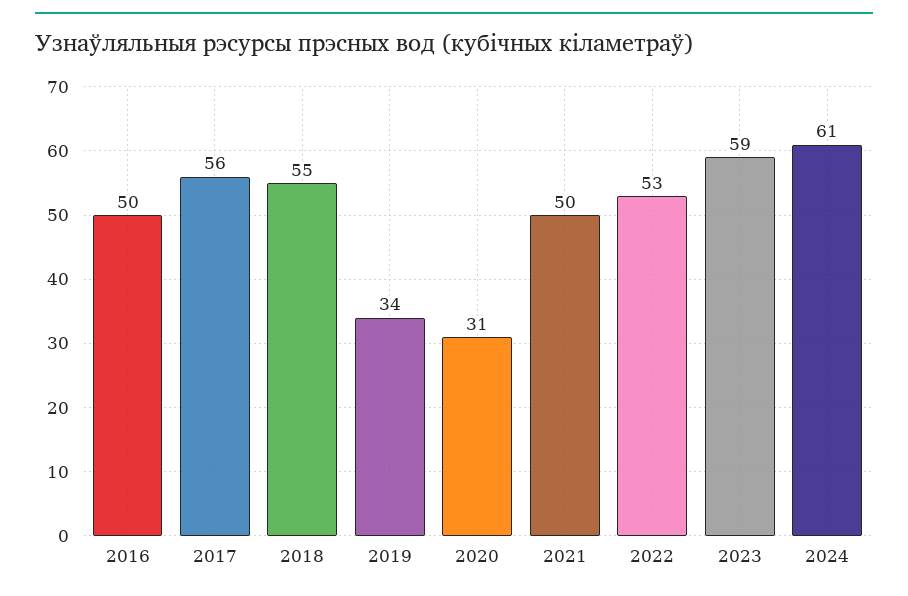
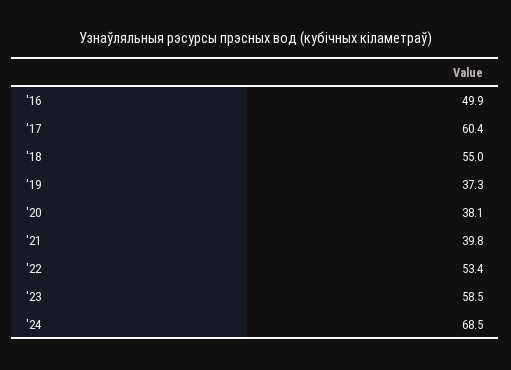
2017: 56 -> 60.4
2019: 34 -> 37.3
2020: 31 -> 38.1
2021: 50 -> 39.8
2024: 61 -> 68.5

